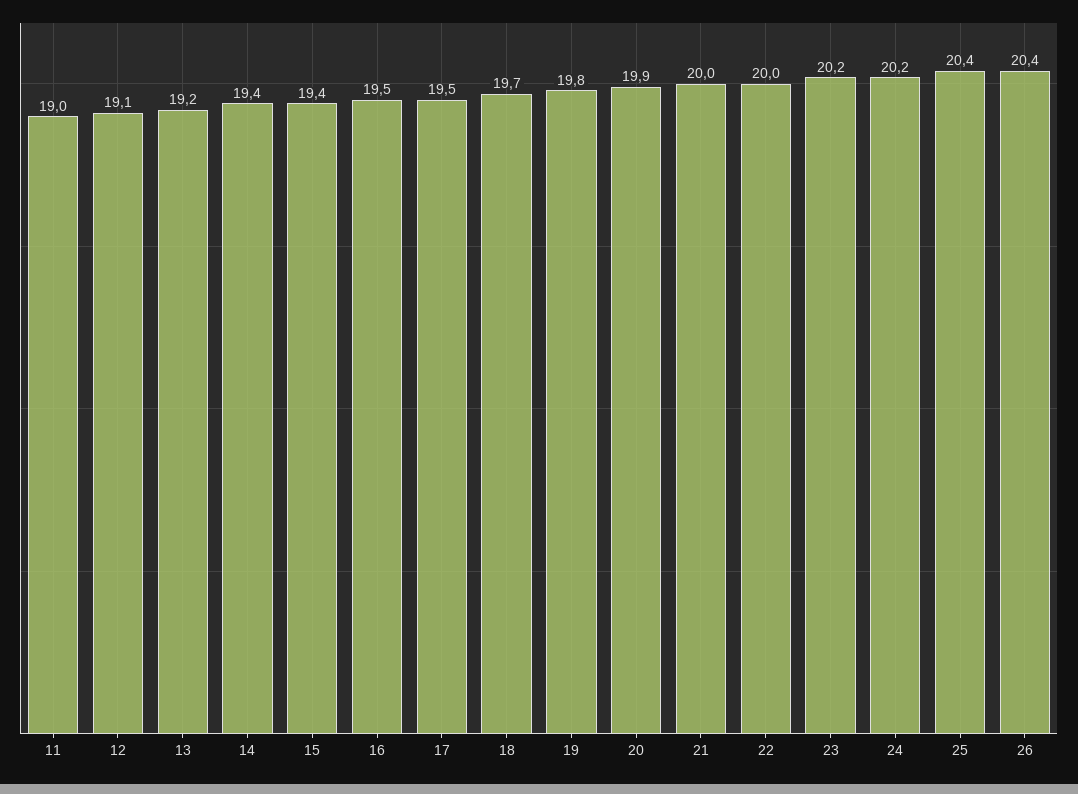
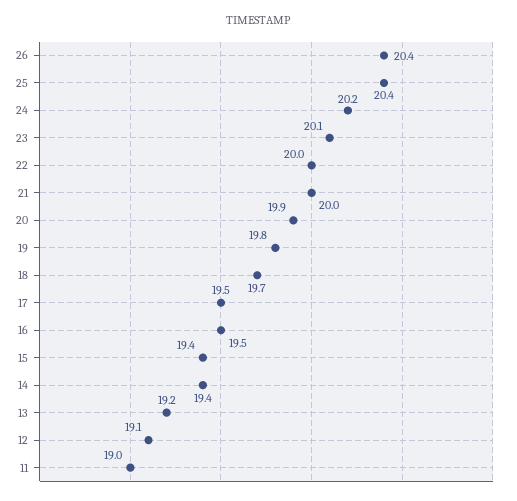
23: 20.2 -> 20.1

